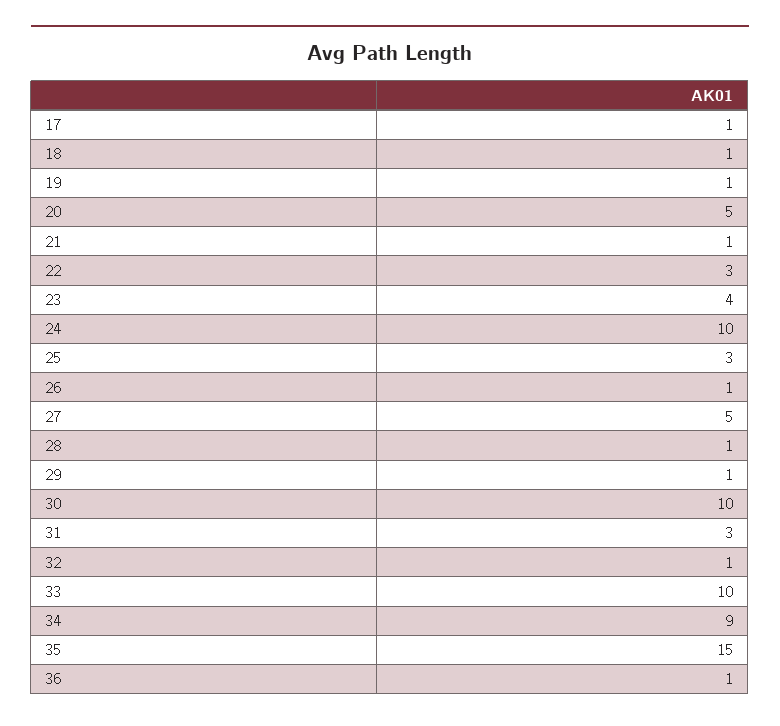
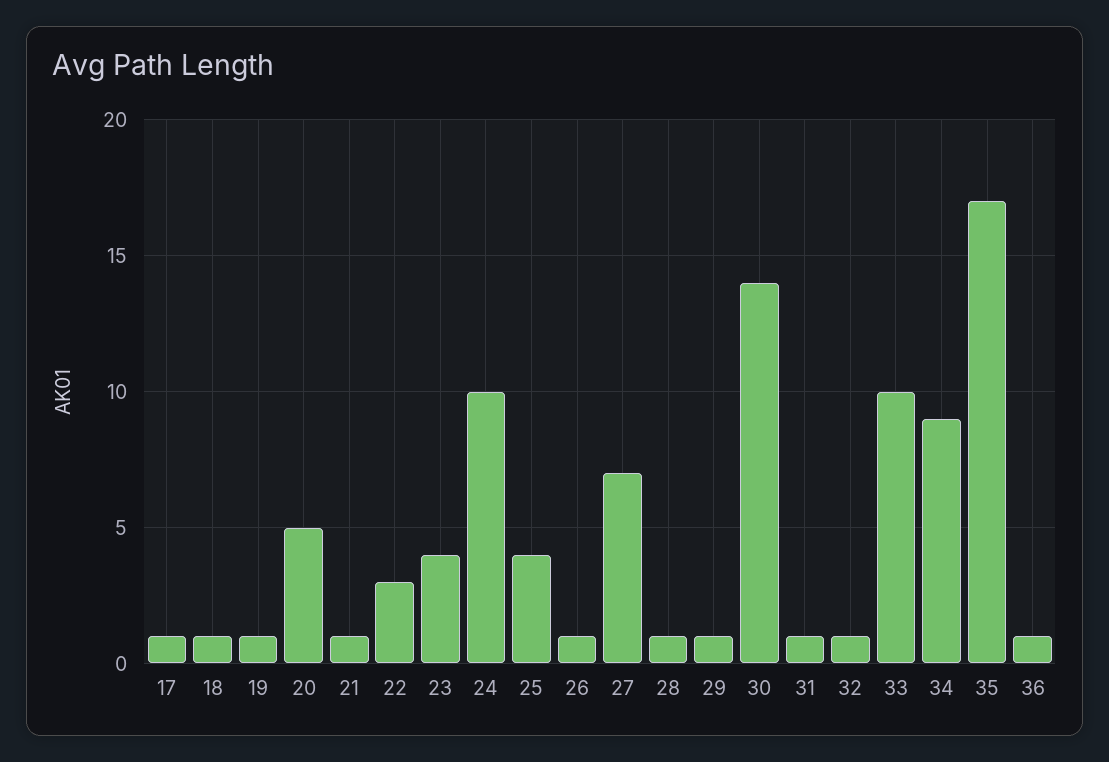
25: 3 -> 4
27: 5 -> 7
30: 10 -> 14
31: 3 -> 1
35: 15 -> 17

